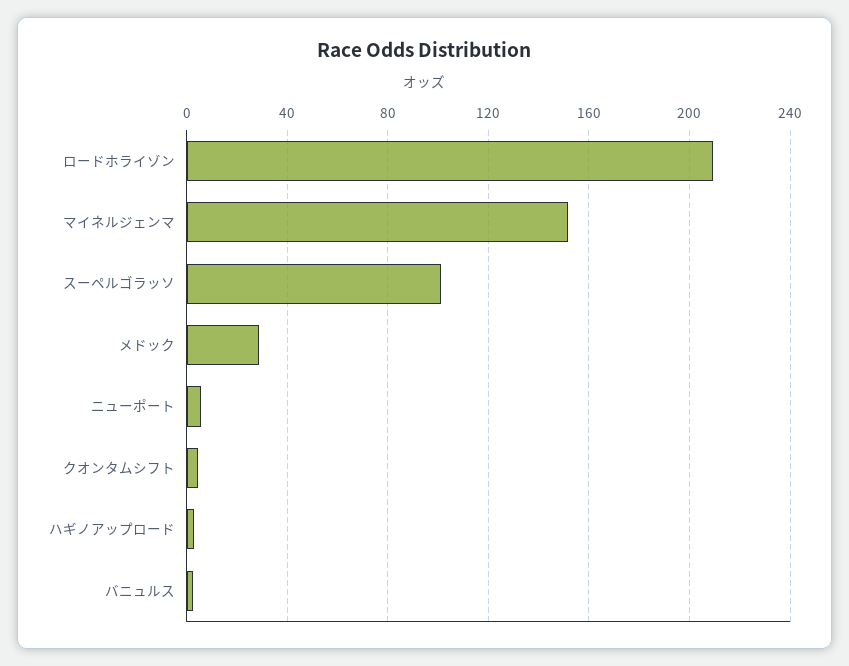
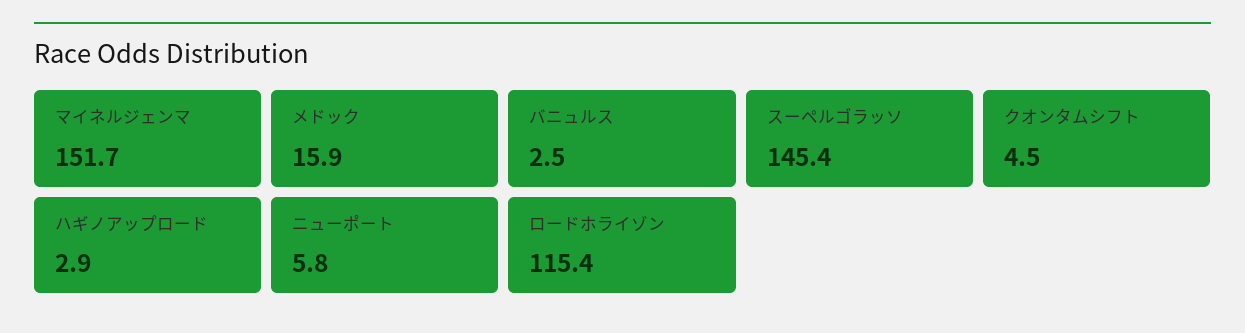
ロードホライゾン: 210 -> 115.4
スーペルゴラッソ: 100 -> 145.4
メドック: 30 -> 15.9

